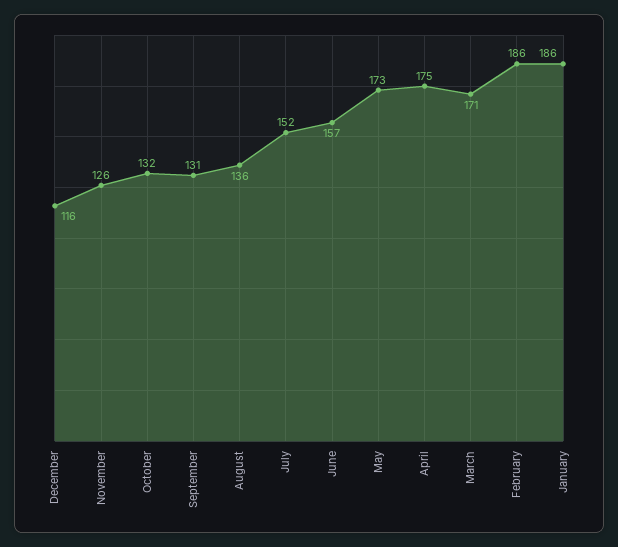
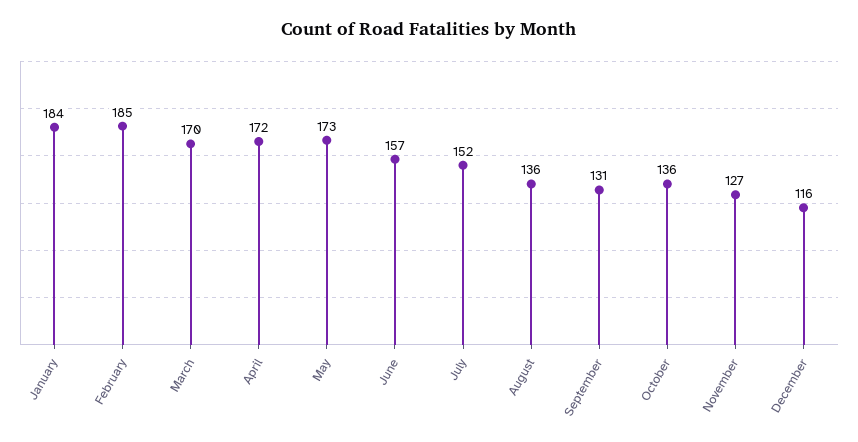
November: 126 -> 127
October: 132 -> 136
April: 175 -> 172
March: 171 -> 170
February: 186 -> 185
January: 186 -> 184

